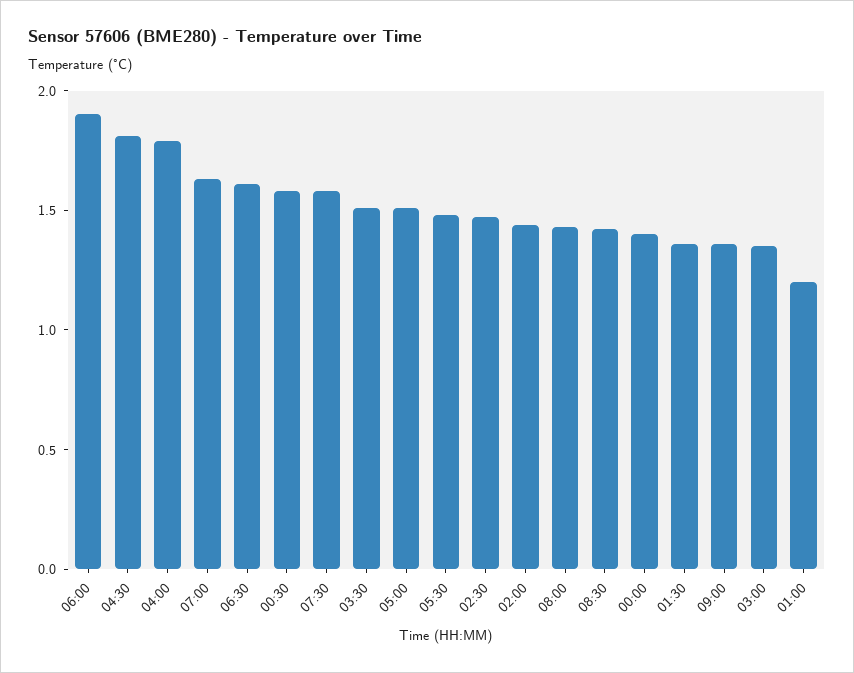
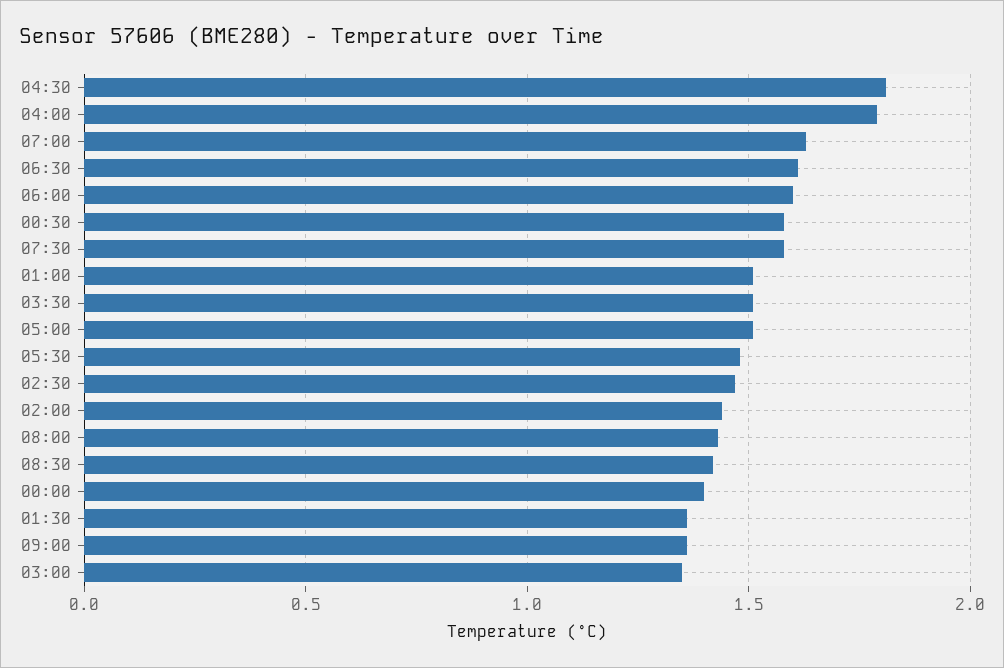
06:00: 1.9 -> 1.6
01:00: 1.2 -> 1.5

